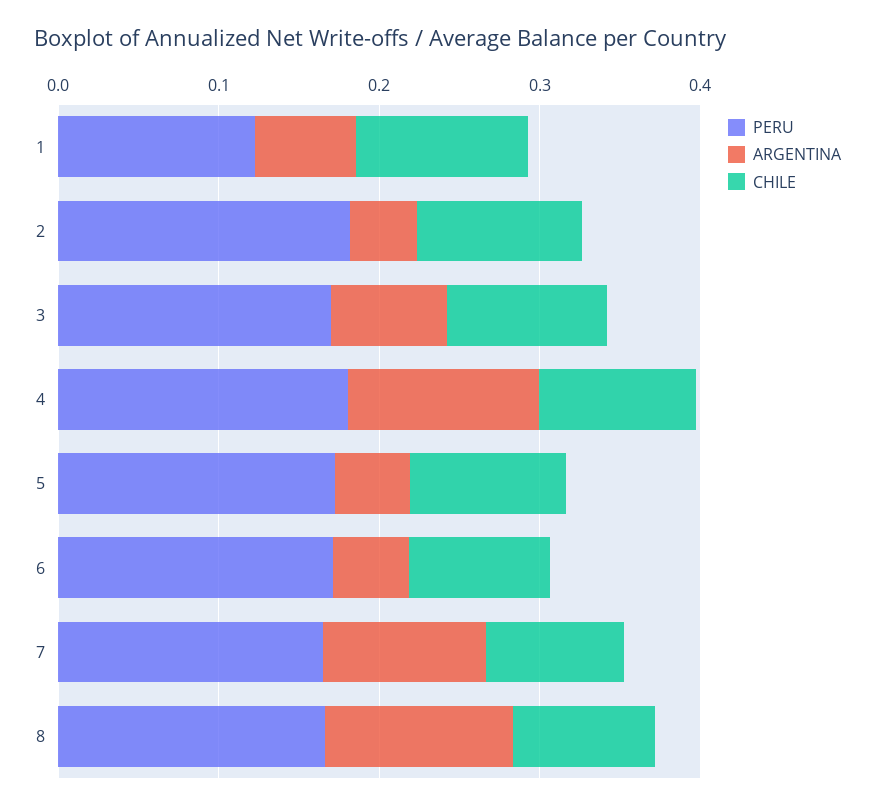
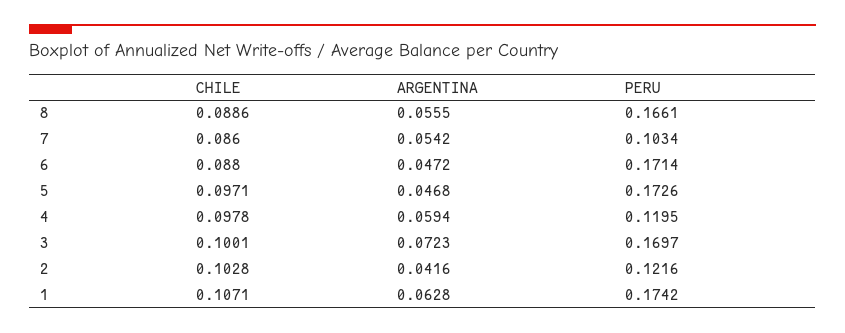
PERU, 1: 0.12 -> 0.1742
PERU, 2: 0.18 -> 0.1216
PERU, 4: 0.18 -> 0.1195
ARGENTINA, 4: 0.12 -> 0.0594
PERU, 7: 0.16 -> 0.1034
ARGENTINA, 7: 0.1 -> 0.0542
ARGENTINA, 8: 0.12 -> 0.0555

